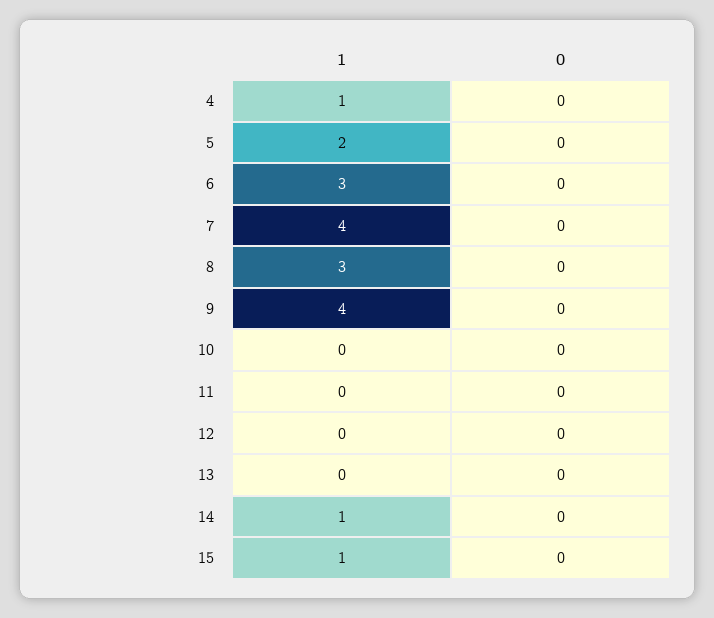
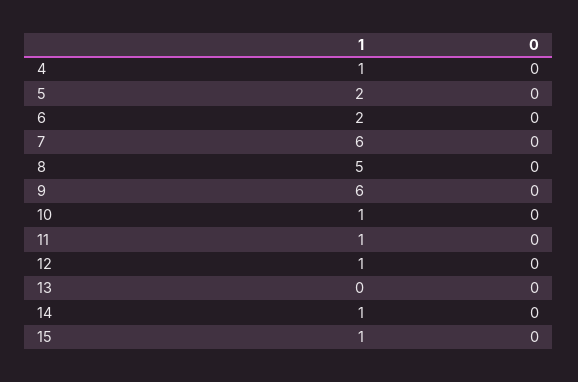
1, 6: 3 -> 2
1, 7: 4 -> 6
1, 8: 3 -> 5
1, 9: 4 -> 6
1, 10: 0 -> 1
1, 11: 0 -> 1
1, 12: 0 -> 1

